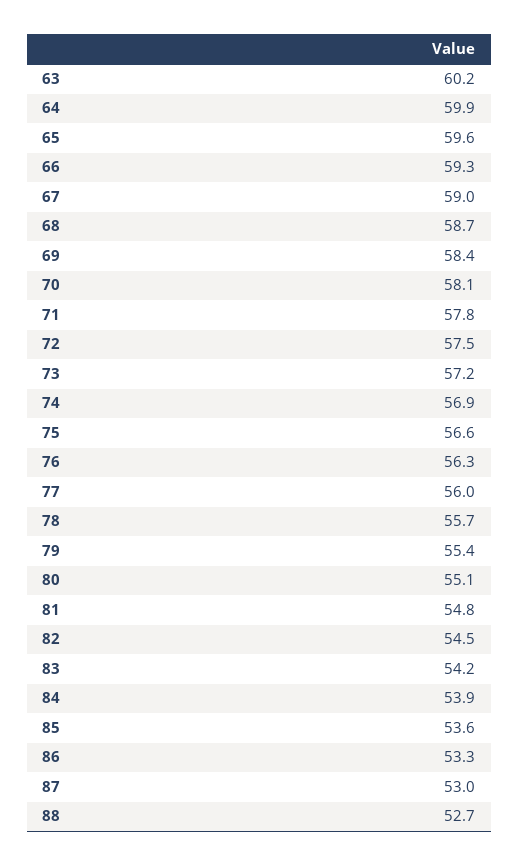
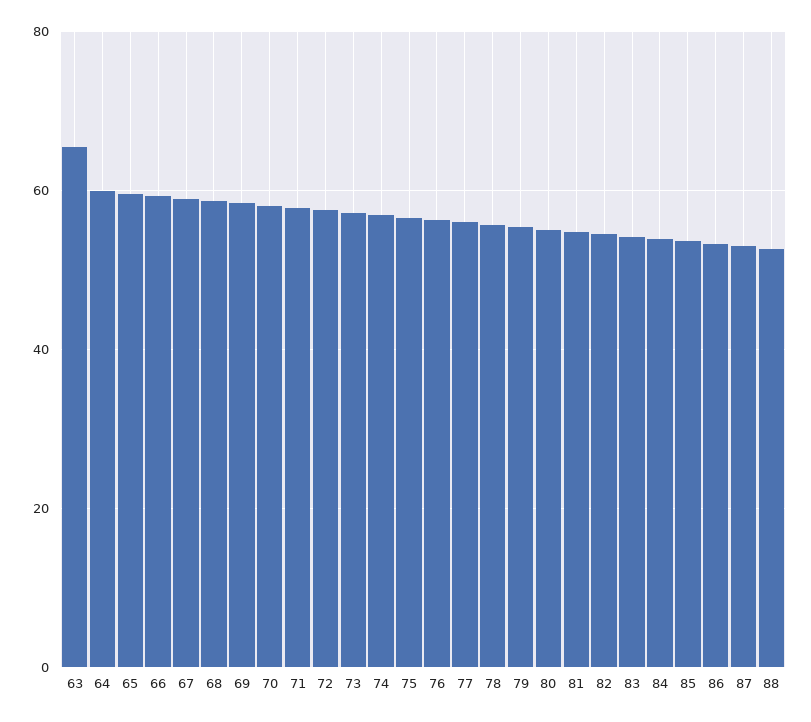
63: 60.2 -> 66

